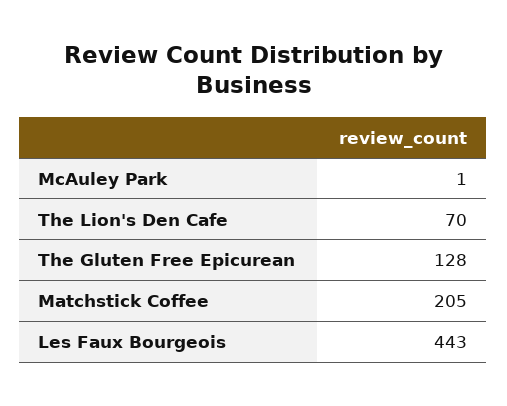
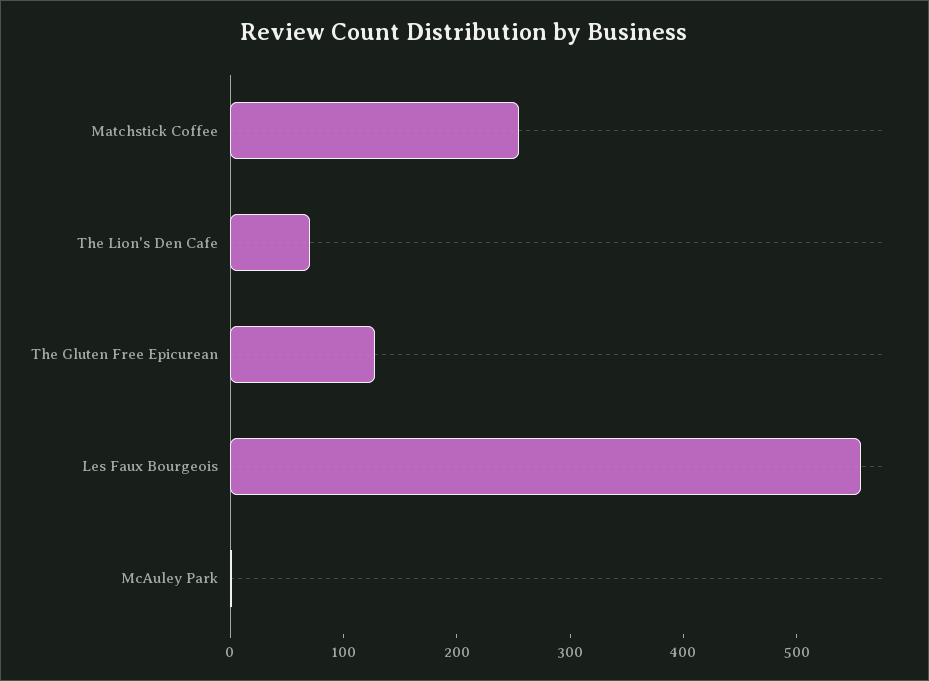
Matchstick Coffee: 205 -> 260
Les Faux Bourgeois: 443 -> 560

